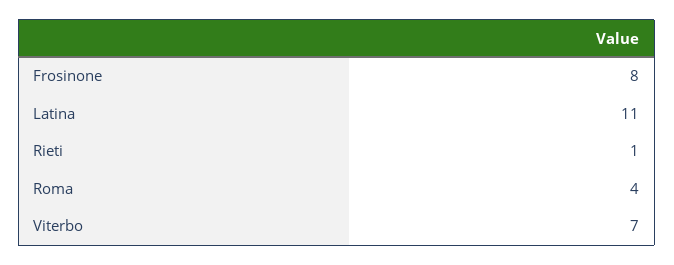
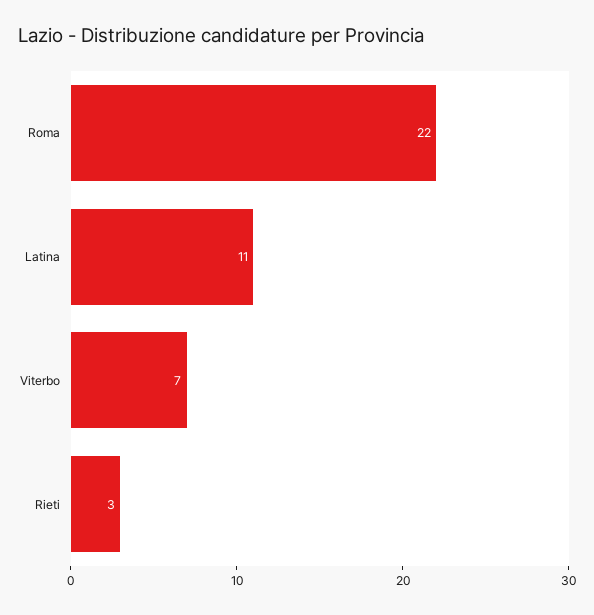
Frosinone: 8 -> none
Rieti: 1 -> 3
Roma: 4 -> 22

